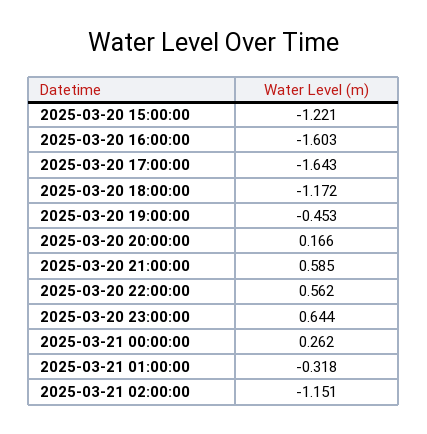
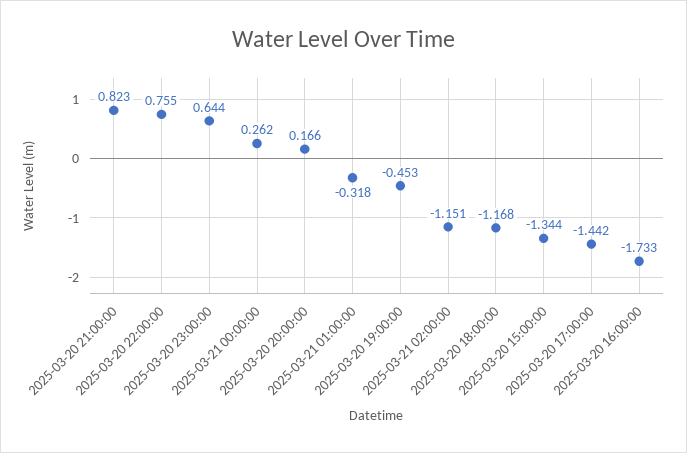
2025-03-20 15:00:00: -1.221 -> -1.344
2025-03-20 16:00:00: -1.603 -> -1.733
2025-03-20 17:00:00: -1.643 -> -1.442
2025-03-20 18:00:00: -1.172 -> -1.168
2025-03-20 21:00:00: 0.585 -> 0.823
2025-03-20 22:00:00: 0.562 -> 0.755

